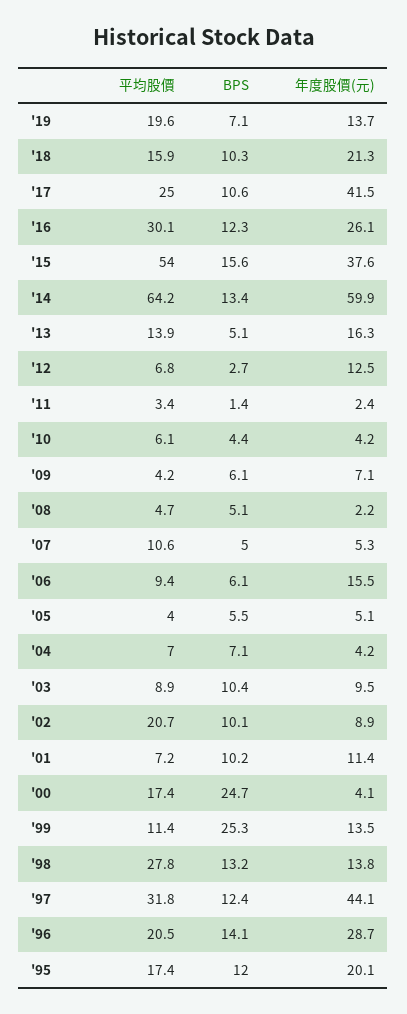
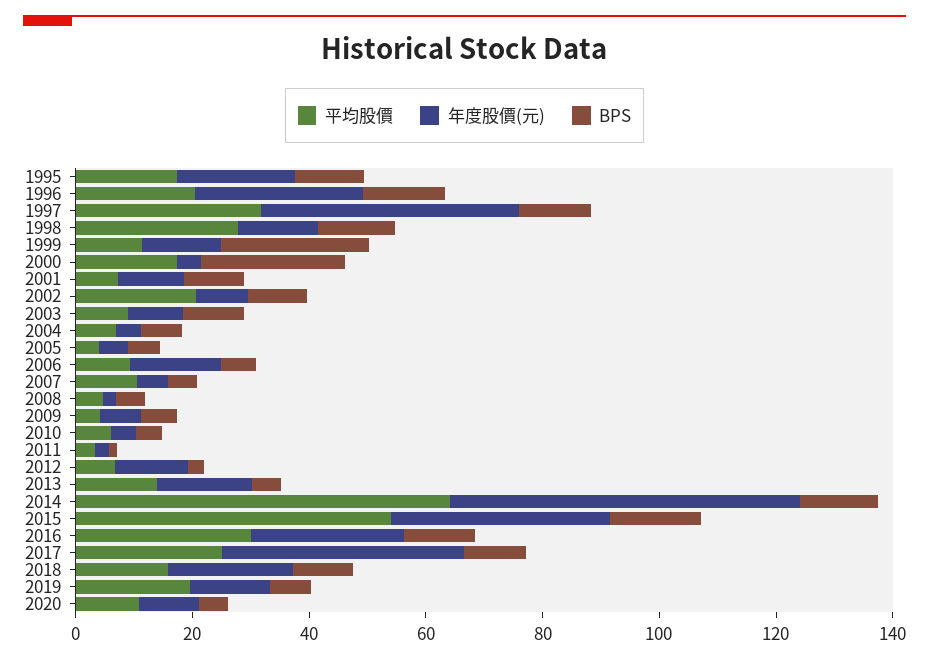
平均股價, 2020: none -> 10
年度股價(元), 2020: none -> 10
BPS, 2020: none -> 5

